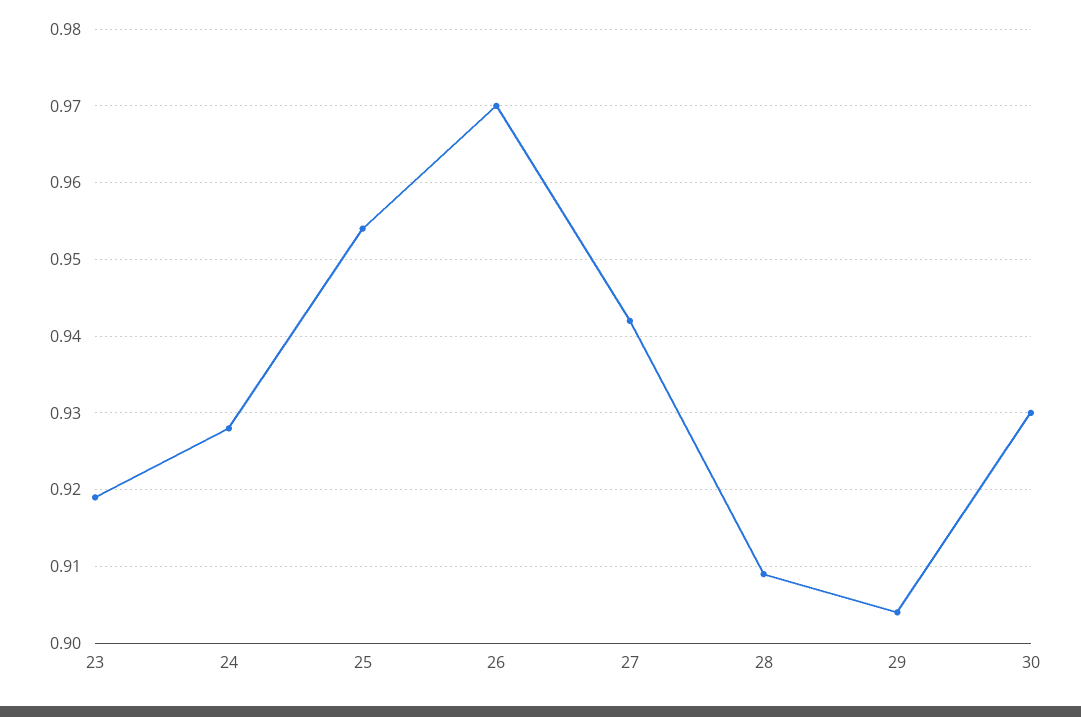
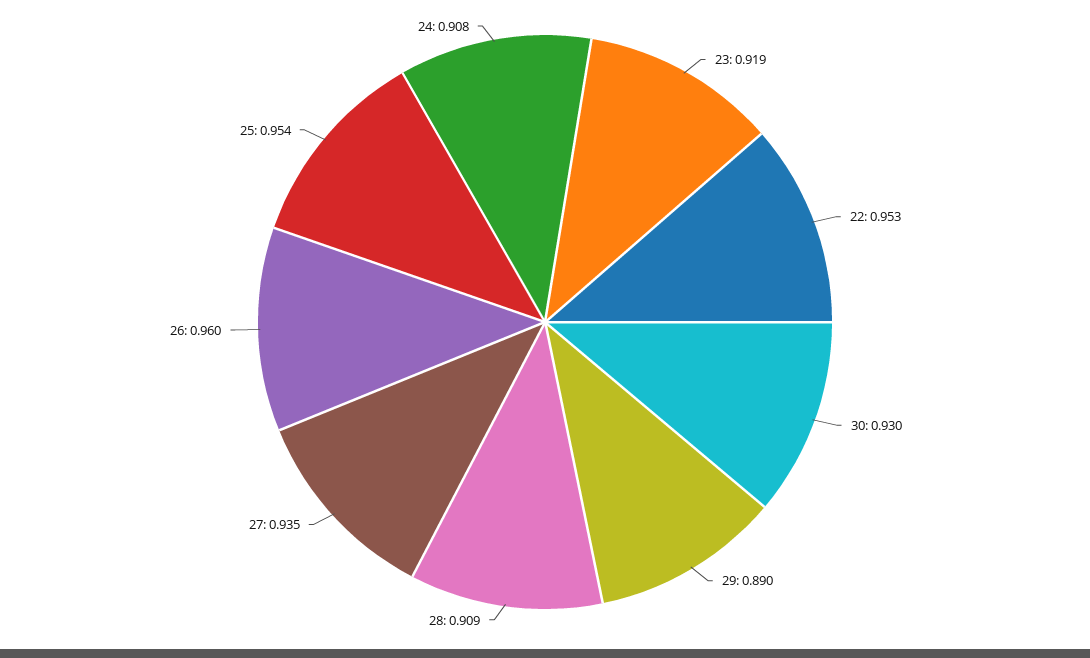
24: 0.928 -> 0.908
26: 0.97 -> 0.96
27: 0.942 -> 0.935
29: 0.904 -> 0.89
22: none -> 0.953

